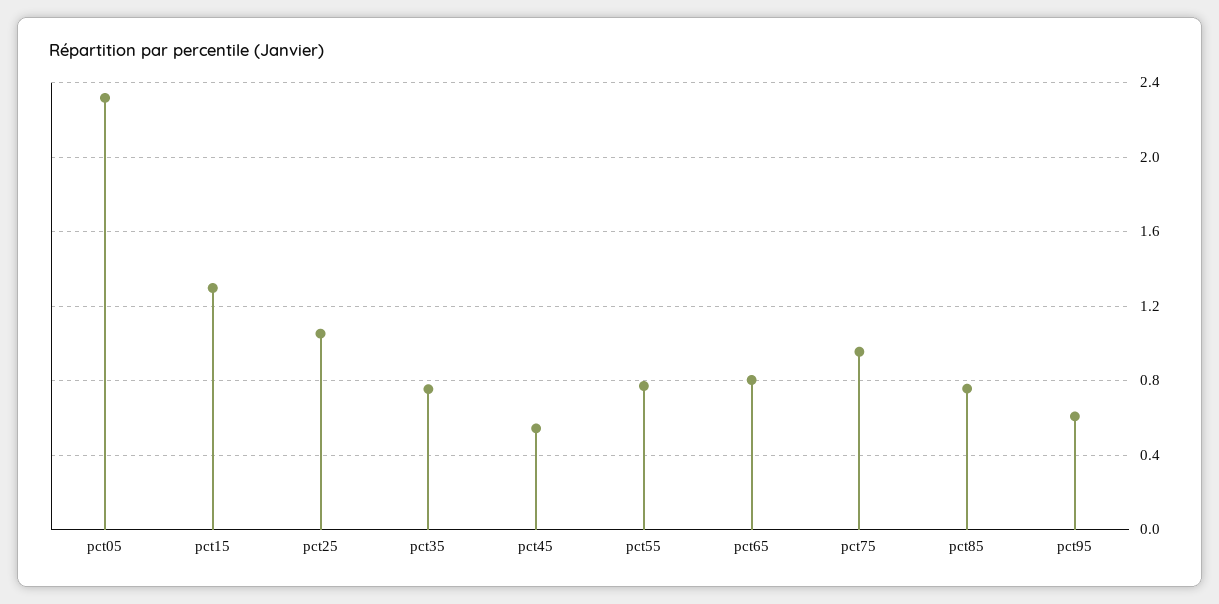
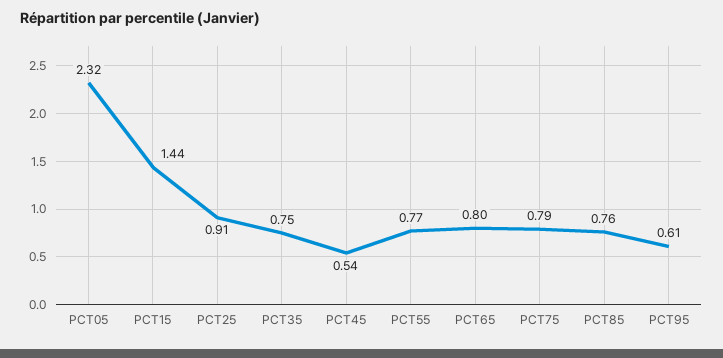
pct15: 1.3 -> 1.44
pct25: 1.05 -> 0.91
pct75: 0.95 -> 0.79

